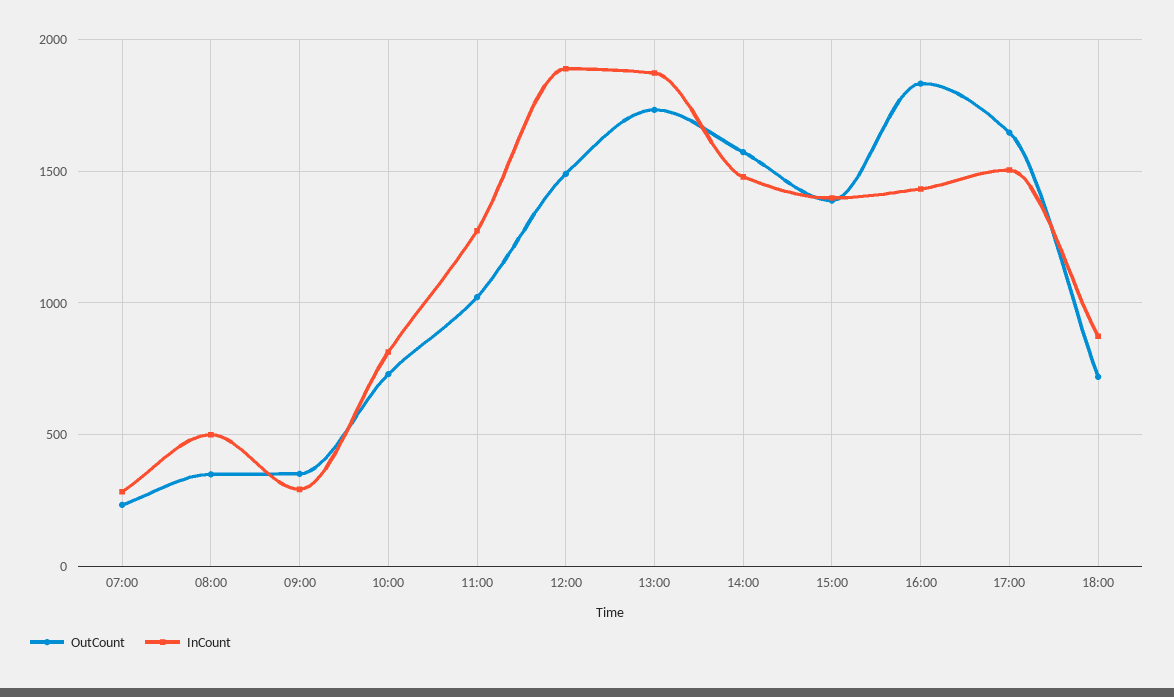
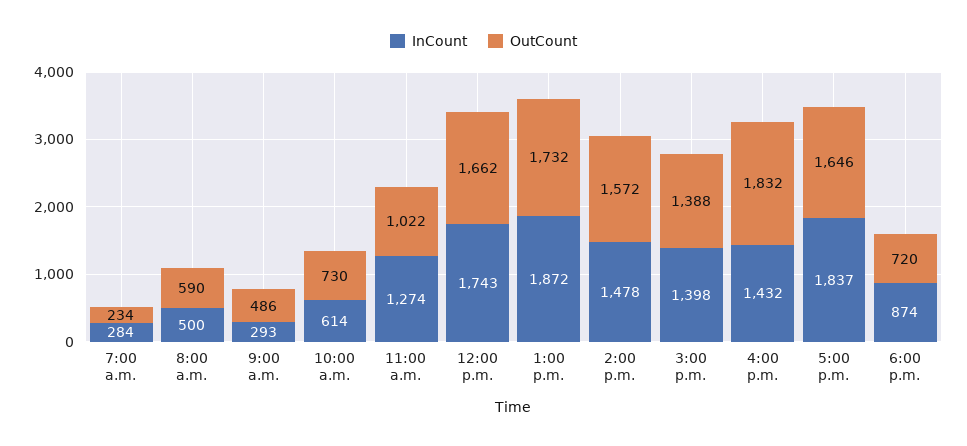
OutCount, 08:00: 350 -> 590
OutCount, 09:00: 350 -> 486
InCount, 10:00: 800 -> 614
OutCount, 12:00: 1500 -> 1662
InCount, 12:00: 1900 -> 1743
InCount, 17:00: 1500 -> 1837

